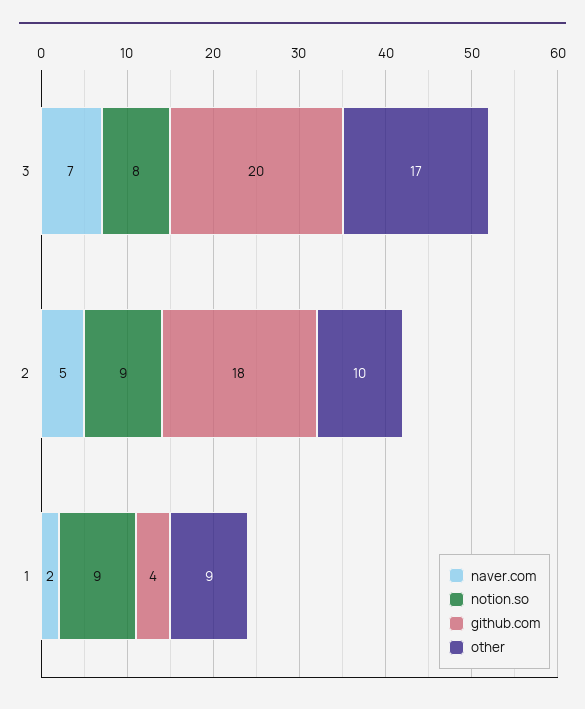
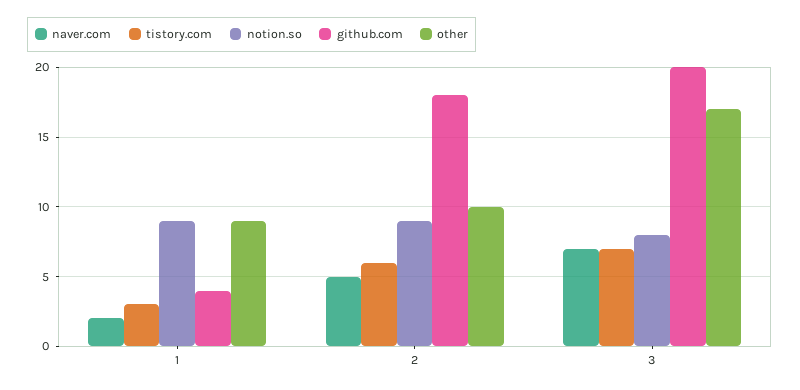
tistory.com, 1: none -> 3
tistory.com, 2: none -> 6
tistory.com, 3: none -> 7

